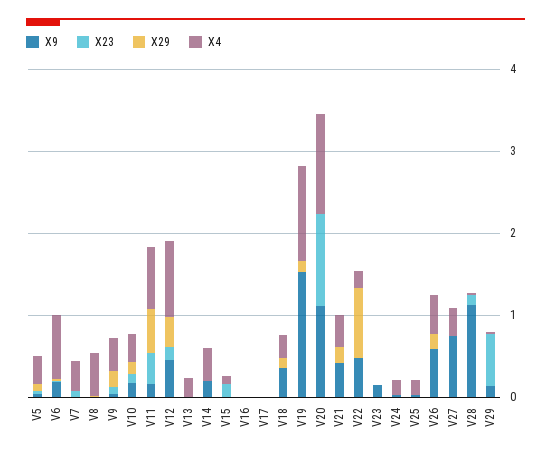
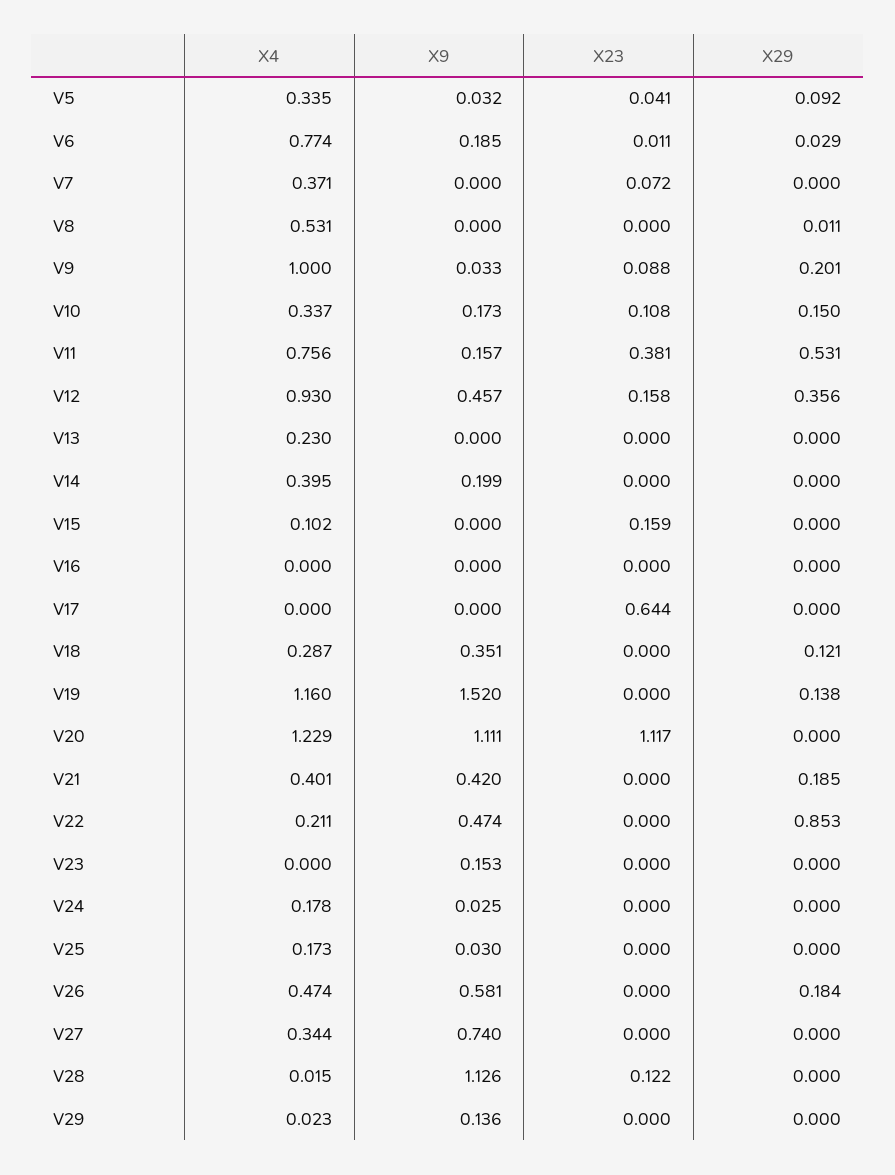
X4, V9: 0.4 -> 1
X23, V17: 0 -> 0.644
X23, V29: 0.6 -> 0

